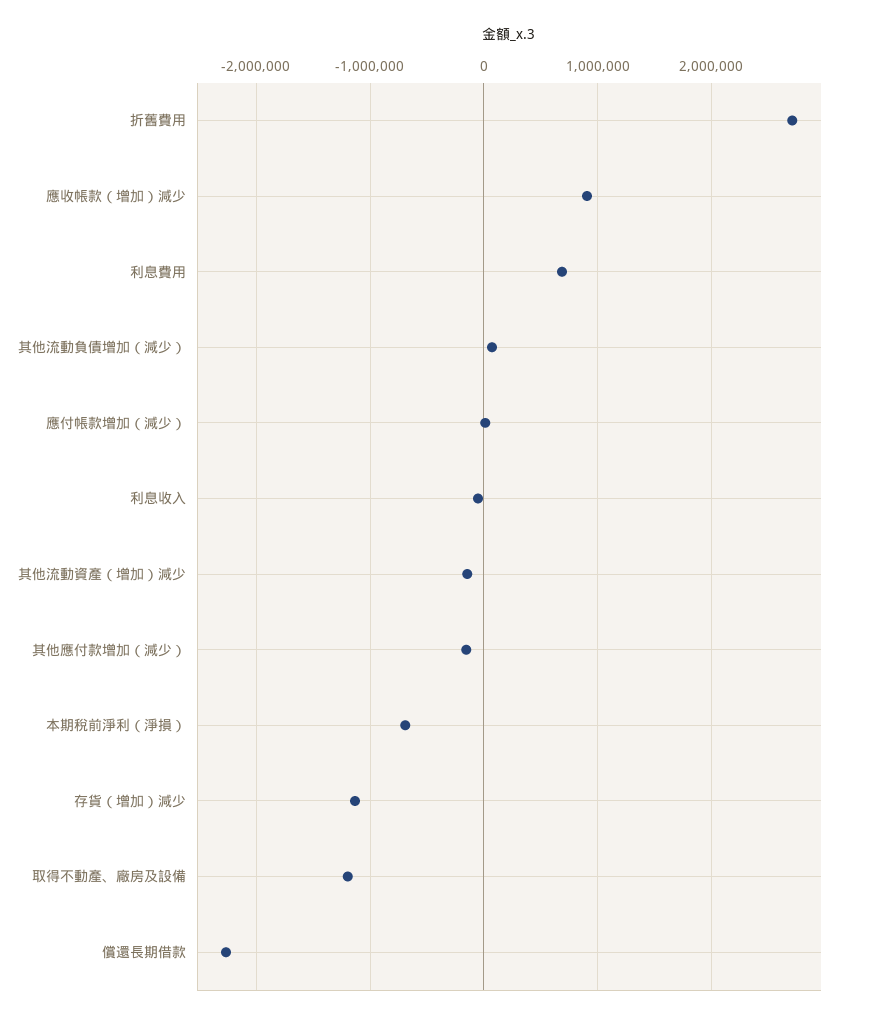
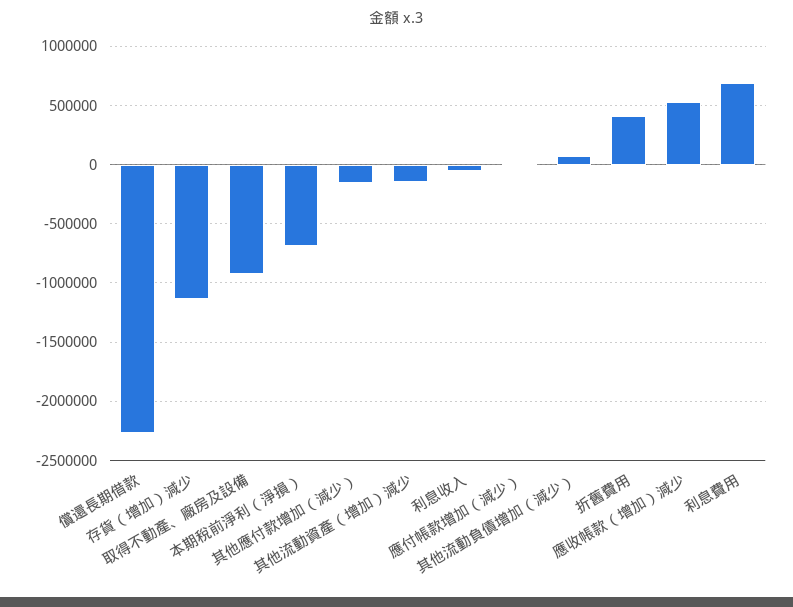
折舊費用: 2700000 -> 400000
應收帳款（增加）減少: 900000 -> 500000
取得不動產、廠房及設備: -1200000 -> -900000

